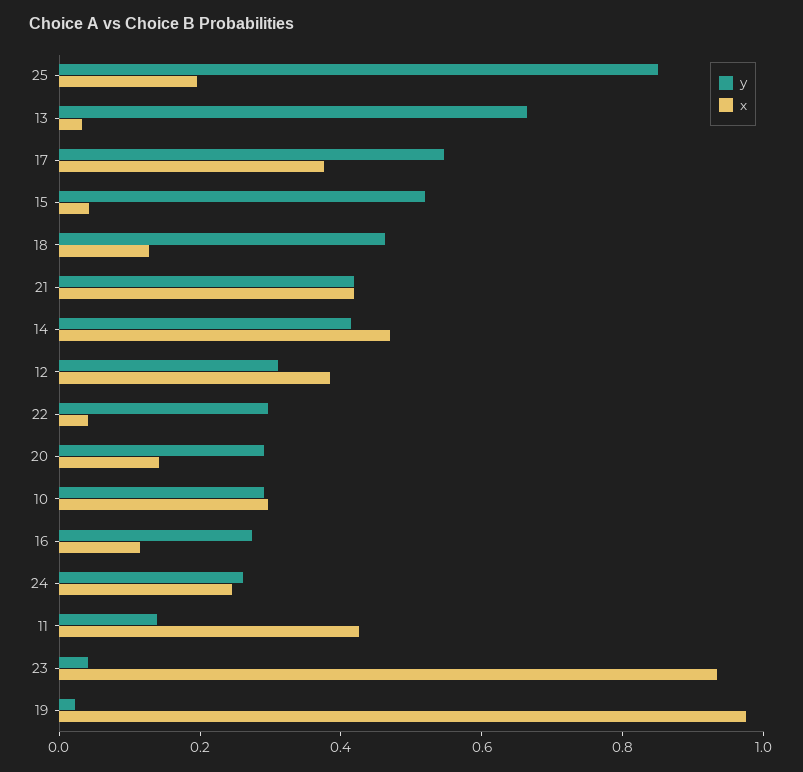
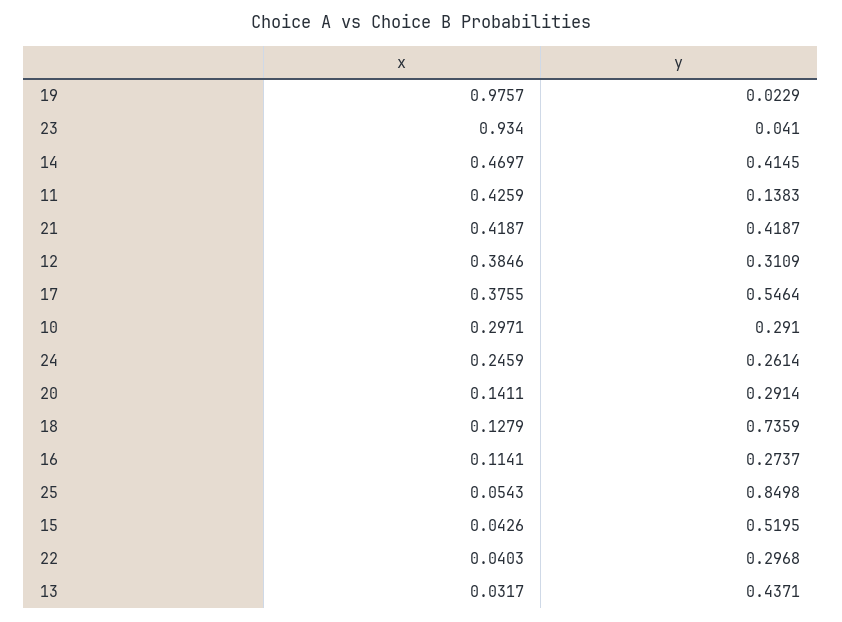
x, 25: 0.2 -> 0.0543
y, 13: 0.65 -> 0.4371
y, 18: 0.45 -> 0.7359

